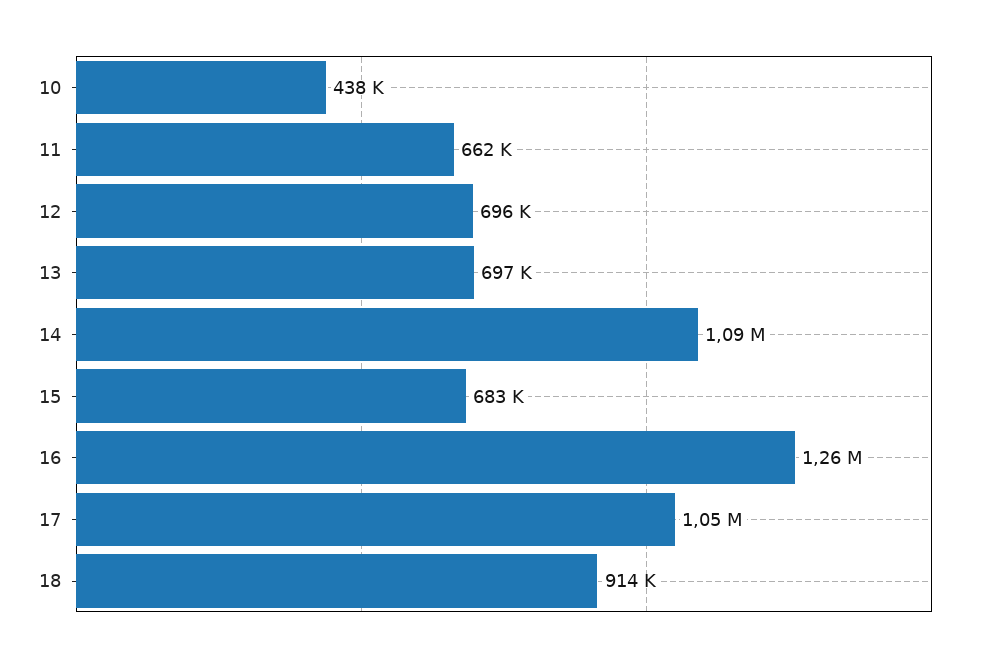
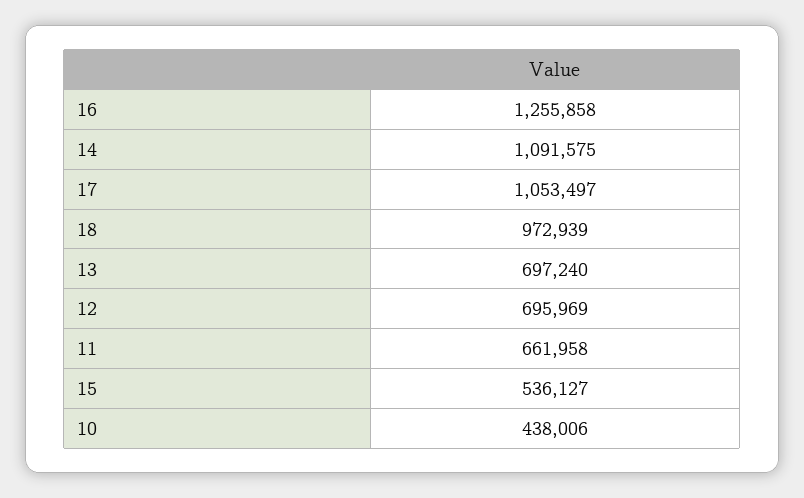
15: 683000 -> 536127
18: 914000 -> 972939

